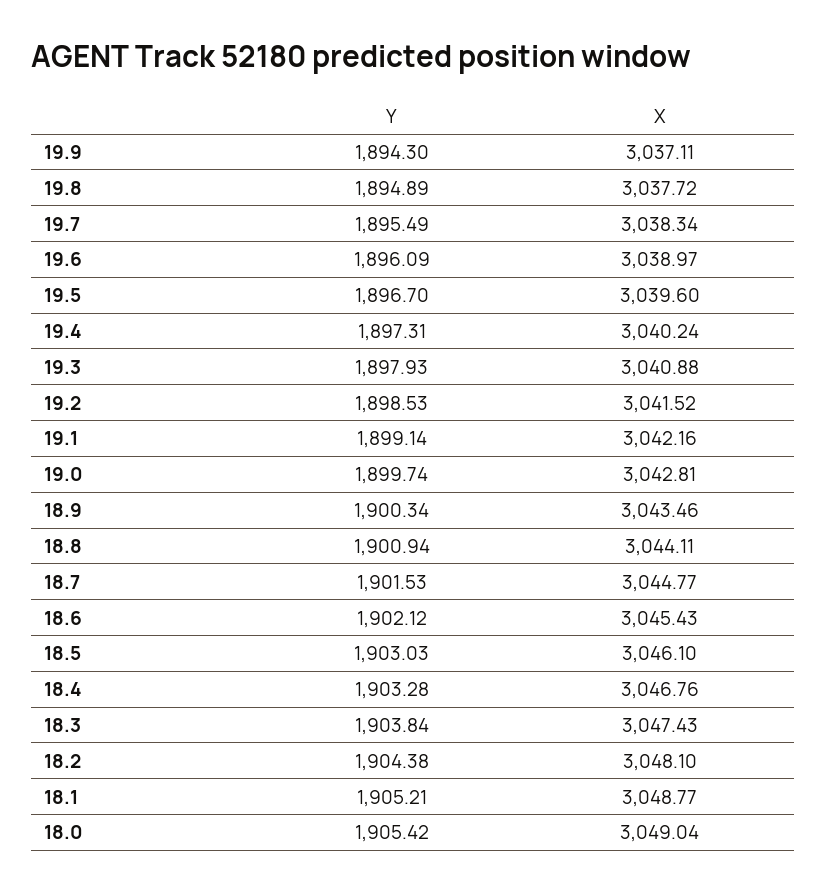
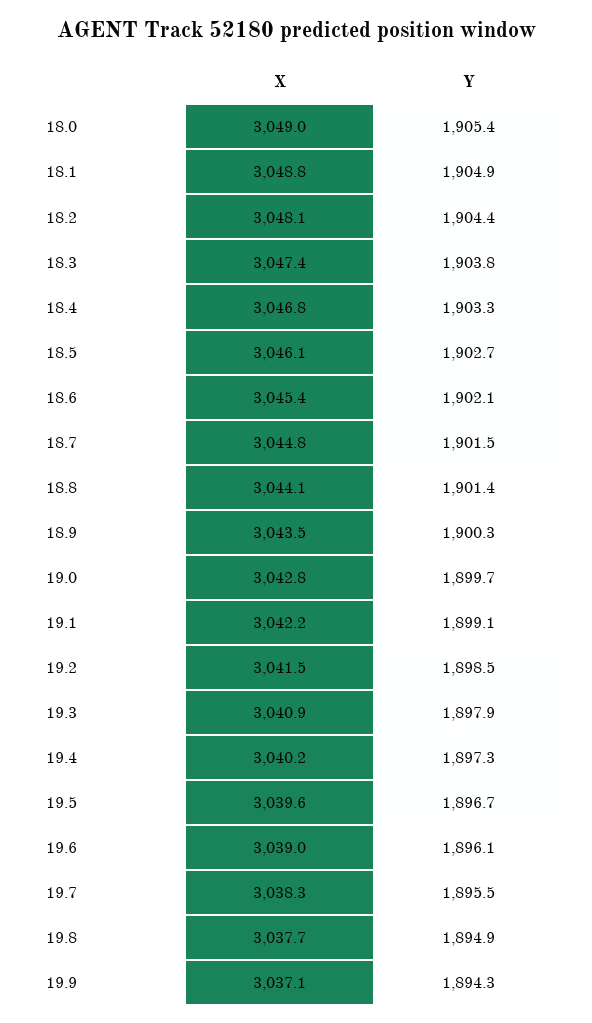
Y, 18.8: 1900.94 -> 1901.4
Y, 18.5: 1903.03 -> 1902.7
Y, 18.1: 1905.21 -> 1904.9

